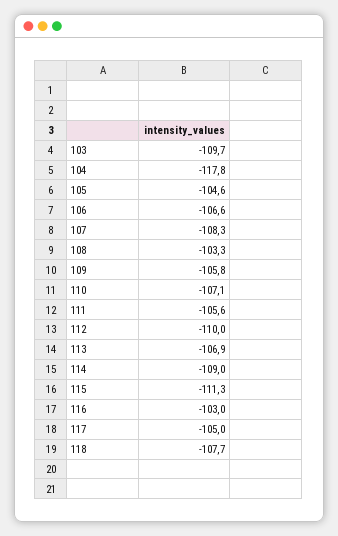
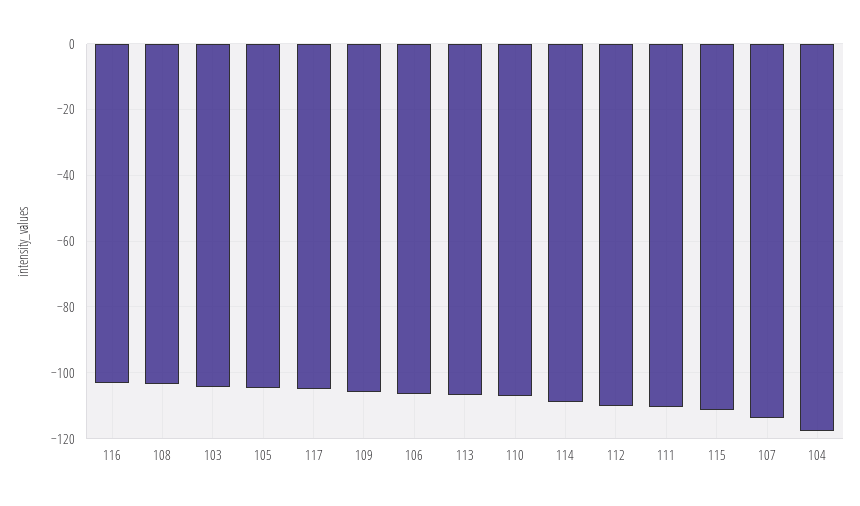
103: -109.7 -> -104
107: -108.3 -> -114
111: -105.6 -> -110
118: -107.7 -> none

